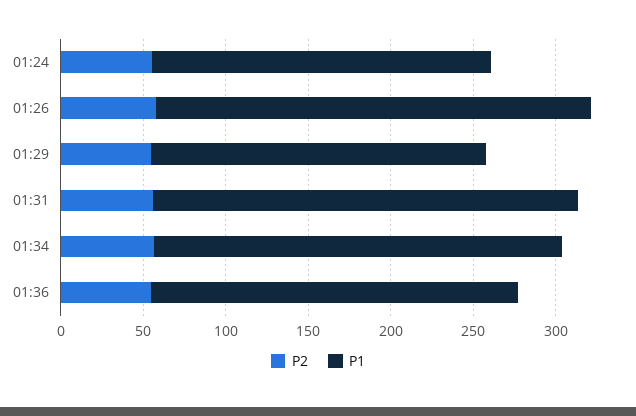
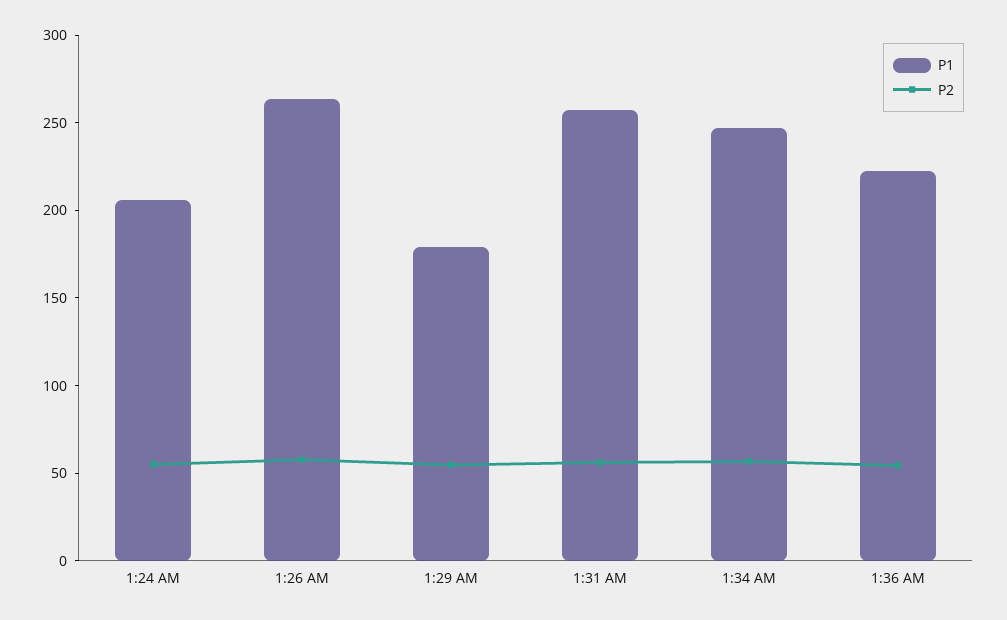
P1, 01:29: 200 -> 180

